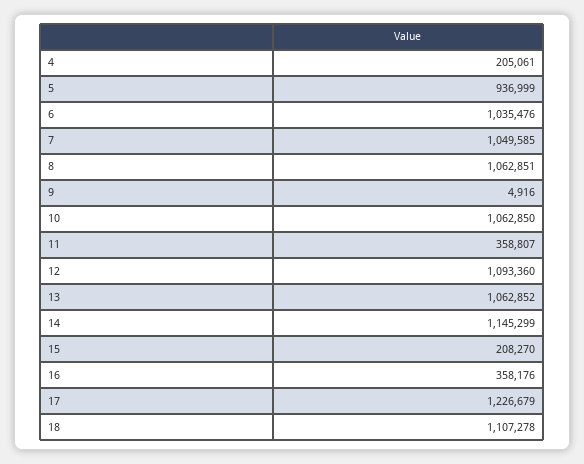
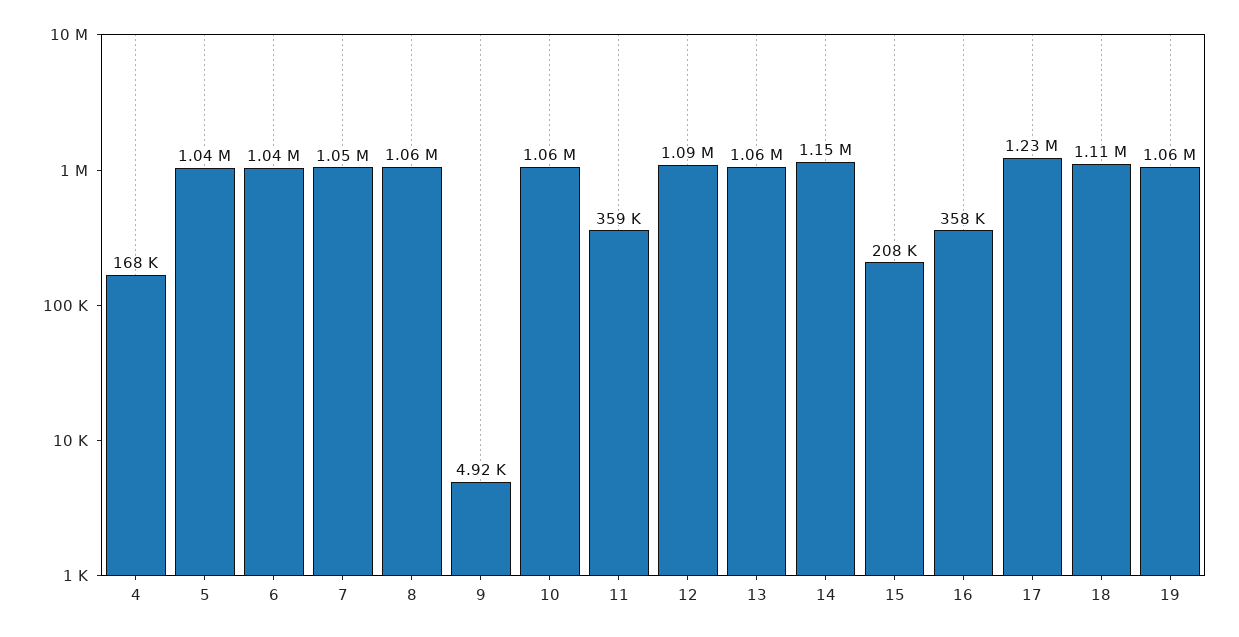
4: 205061 -> 168000
5: 936999 -> 1040000
19: none -> 1060000

